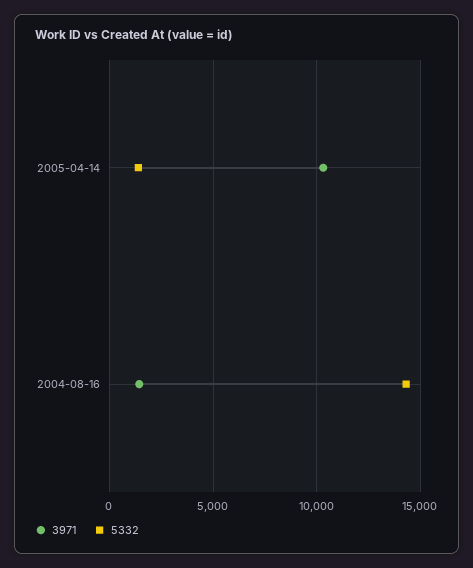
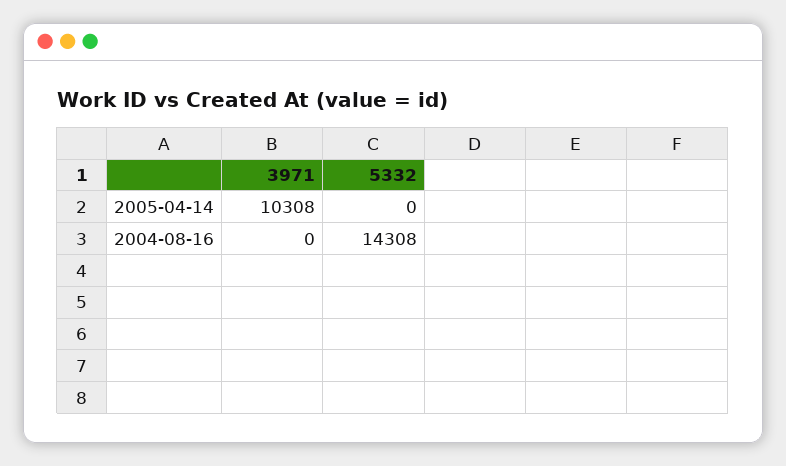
5332, 2005-04-14: 1500 -> 0
3971, 2004-08-16: 1500 -> 0

